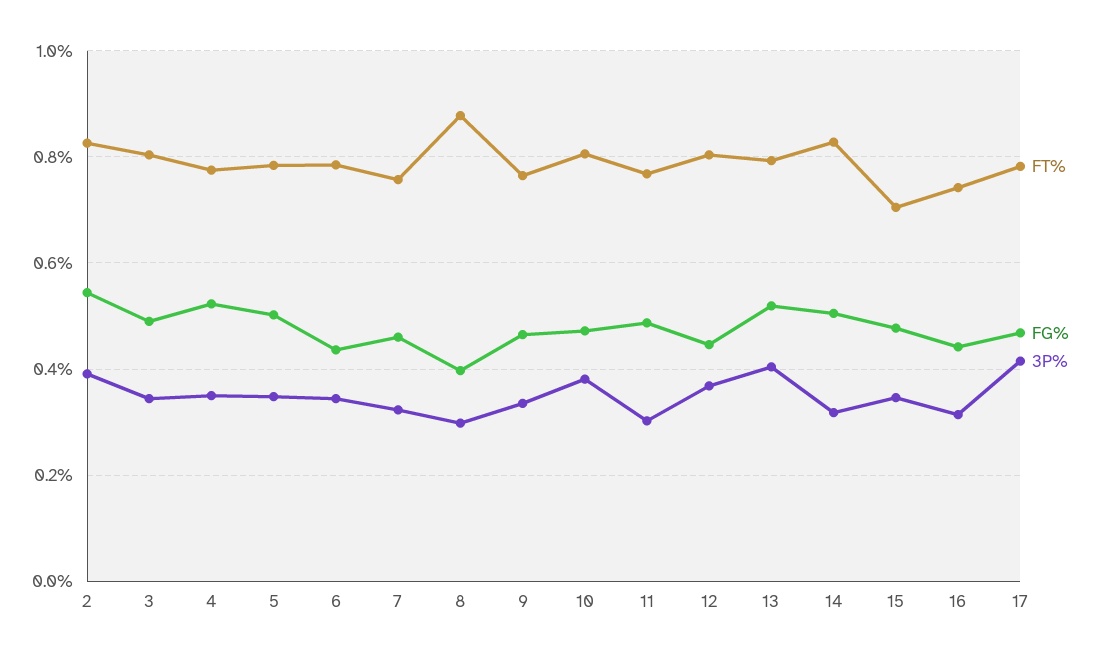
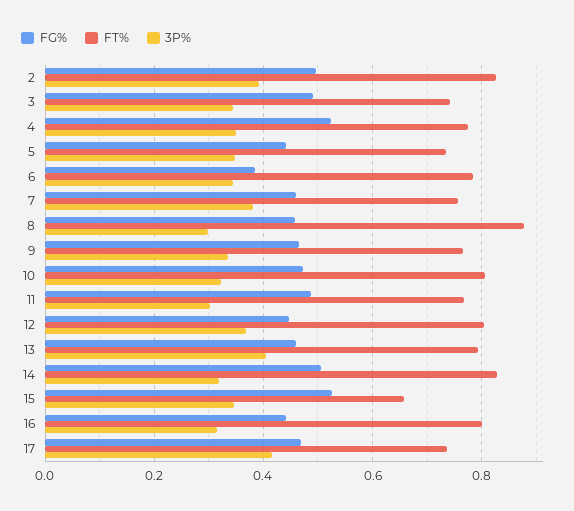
FG%, 2: 0.54 -> 0.5
FT%, 3: 0.8 -> 0.74
FT%, 5: 0.78 -> 0.74
FG%, 5: 0.5 -> 0.44
FG%, 6: 0.44 -> 0.38
3P%, 7: 0.32 -> 0.38
FG%, 8: 0.4 -> 0.46
3P%, 10: 0.38 -> 0.32
FG%, 13: 0.52 -> 0.46
FT%, 15: 0.7 -> 0.66
FG%, 15: 0.48 -> 0.52
FT%, 16: 0.74 -> 0.8
FT%, 17: 0.78 -> 0.74

